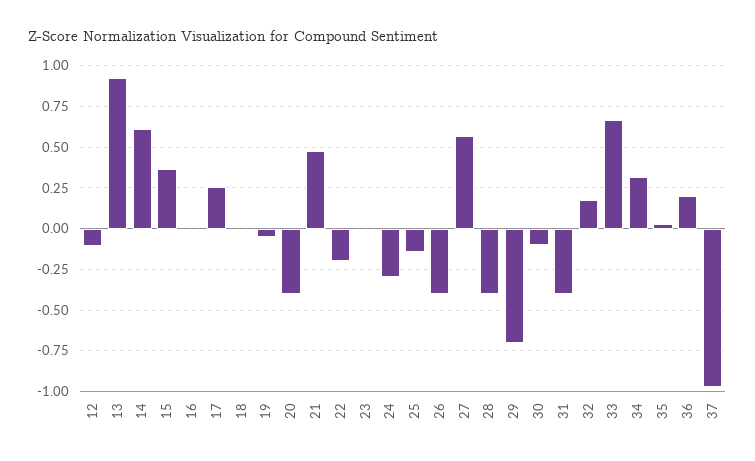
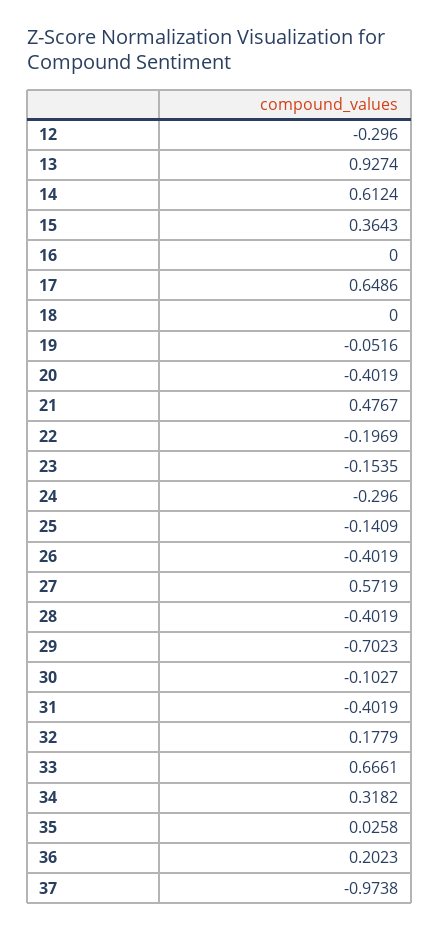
12: -0.1 -> -0.296
17: 0.25 -> 0.6486
23: 0 -> -0.1535

